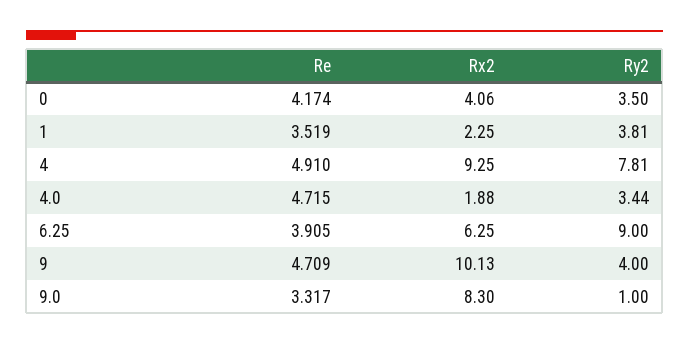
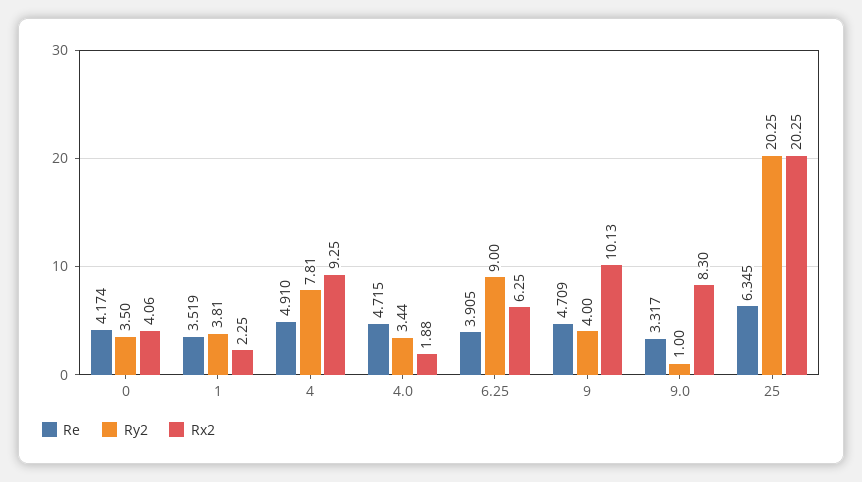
Re, 25: none -> 6.345
Ry2, 25: none -> 20.25
Rx2, 25: none -> 20.25

